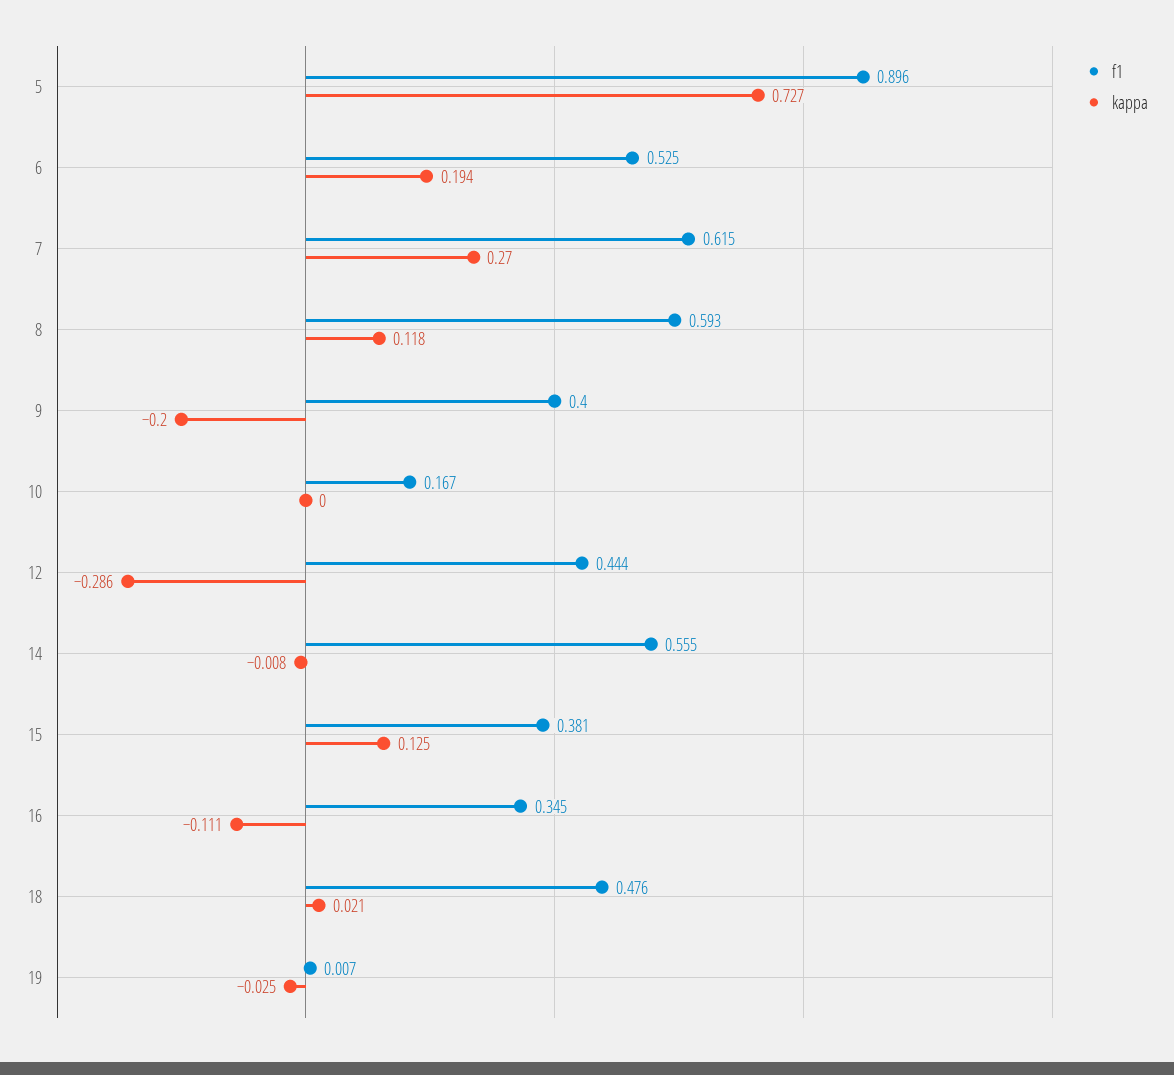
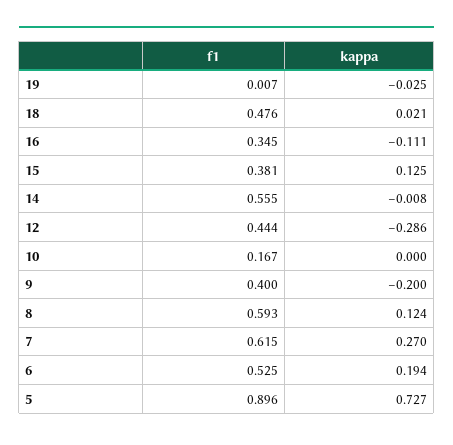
kappa, 8: 0.118 -> 0.124

